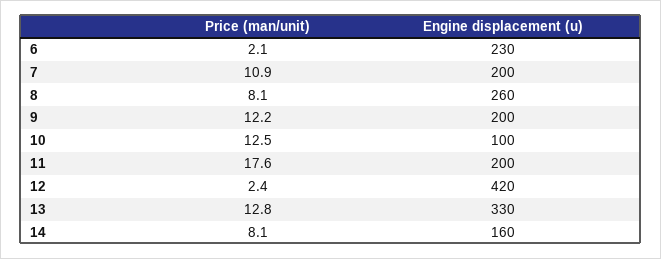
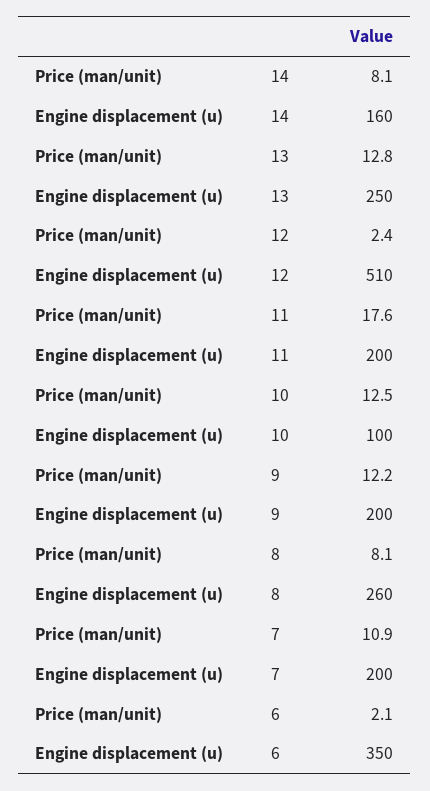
Engine displacement (u), 6: 230 -> 350
Engine displacement (u), 12: 420 -> 510
Engine displacement (u), 13: 330 -> 250

